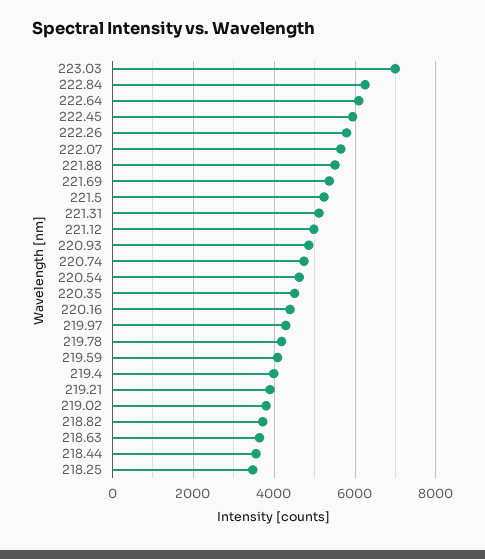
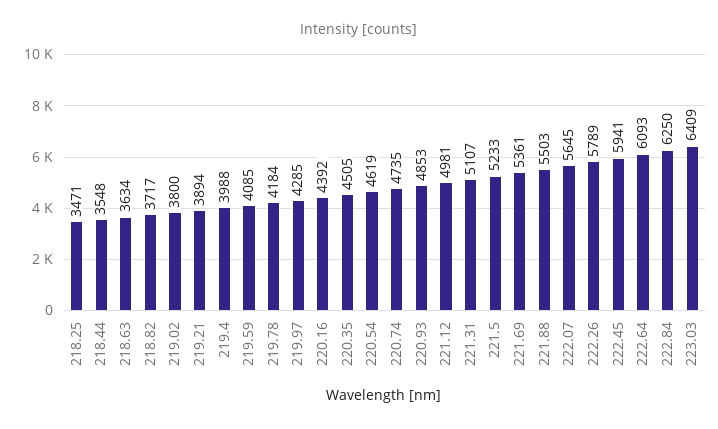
223.03: 7000 -> 6409

